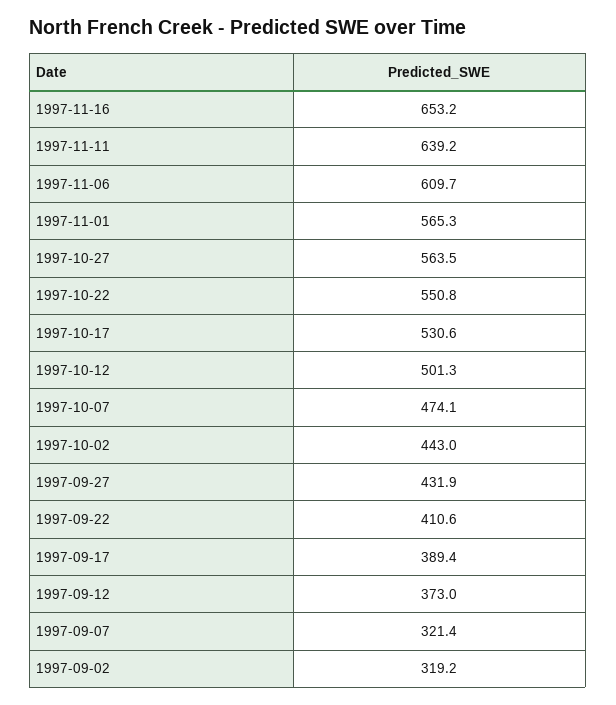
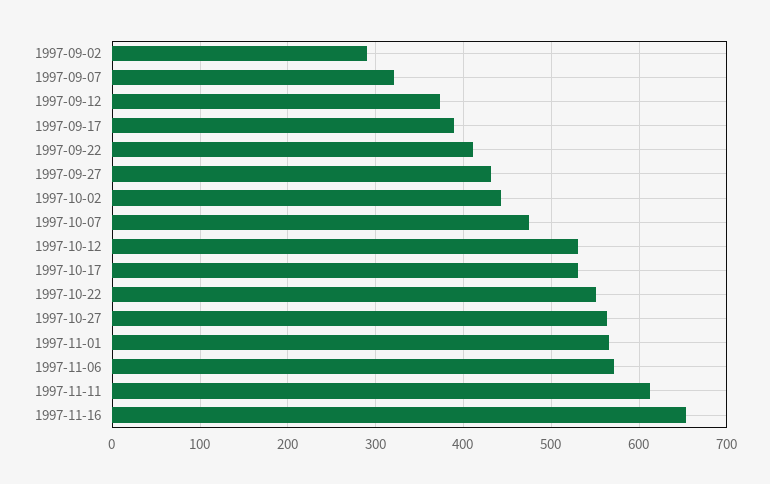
1997-11-11: 639.2 -> 610
1997-11-06: 609.7 -> 570
1997-10-12: 501.3 -> 530
1997-09-02: 319.2 -> 290

